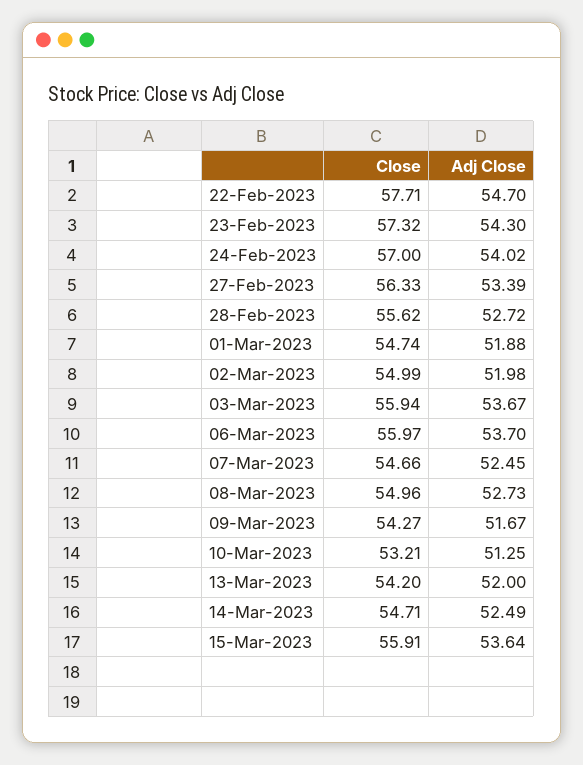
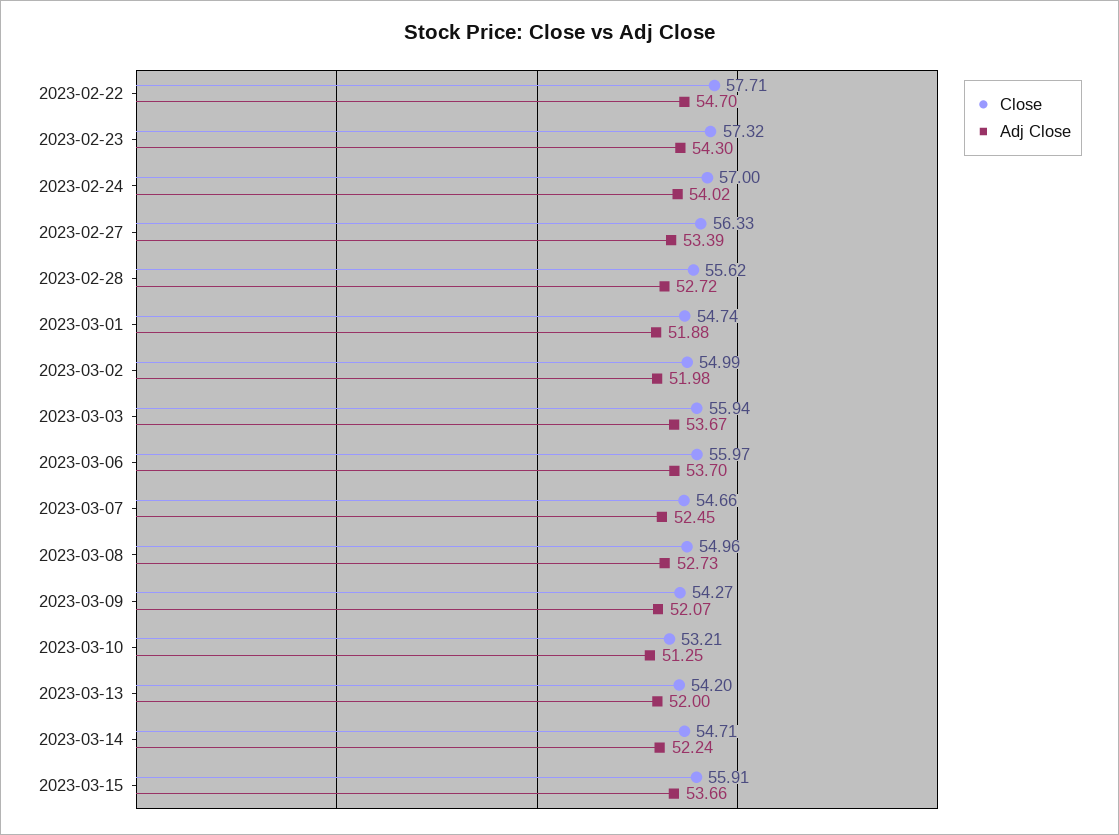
Adj Close, 09-Mar-2023: 51.67 -> 52.07
Adj Close, 14-Mar-2023: 52.49 -> 52.24
Adj Close, 15-Mar-2023: 53.64 -> 53.66

